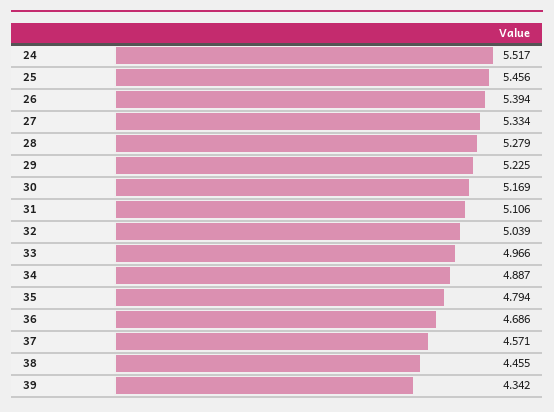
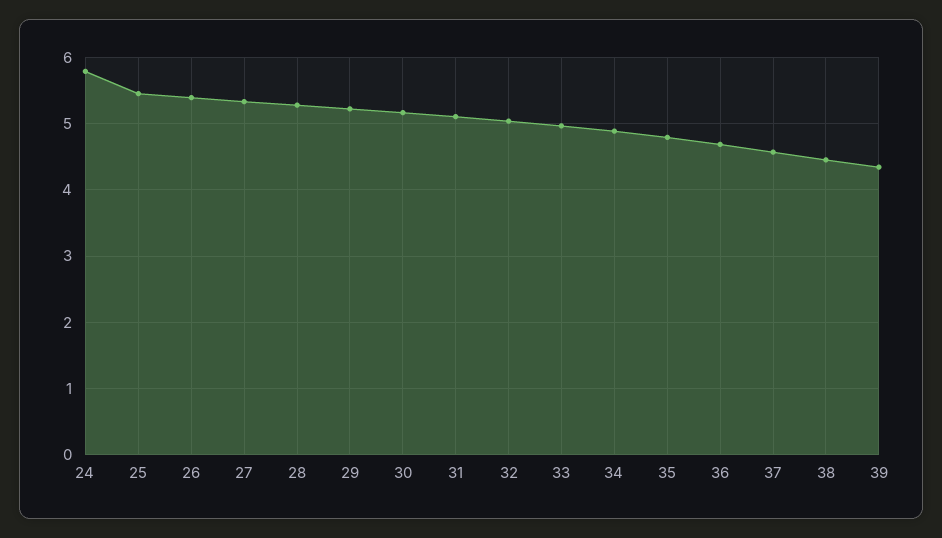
24: 5.517 -> 5.8

